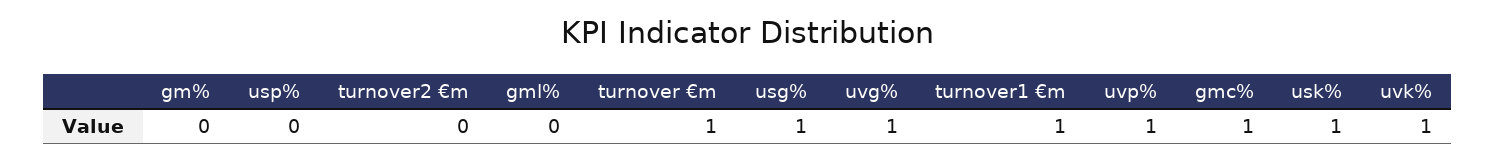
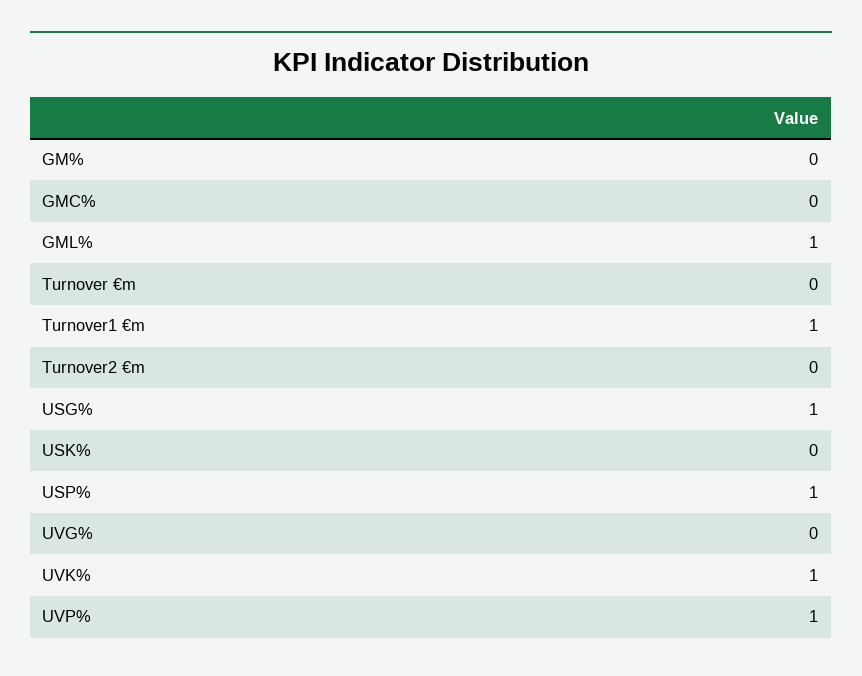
usp%: 0 -> 1
gml%: 0 -> 1
turnover €m: 1 -> 0
uvg%: 1 -> 0
gmc%: 1 -> 0
usk%: 1 -> 0

